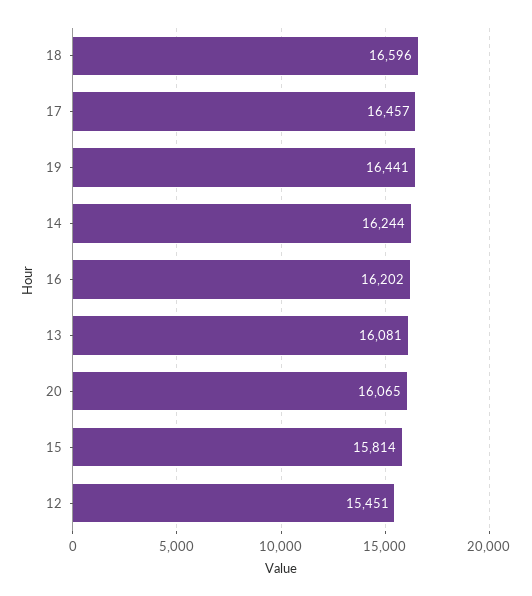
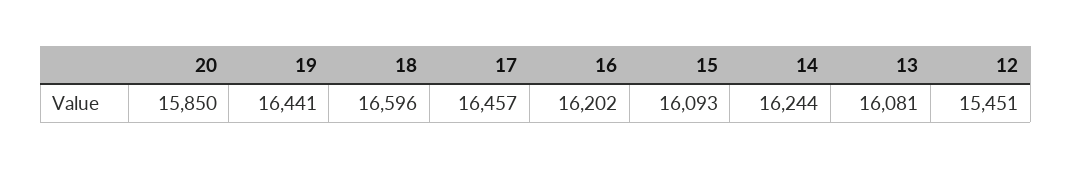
20: 16065 -> 15850
15: 15814 -> 16093

